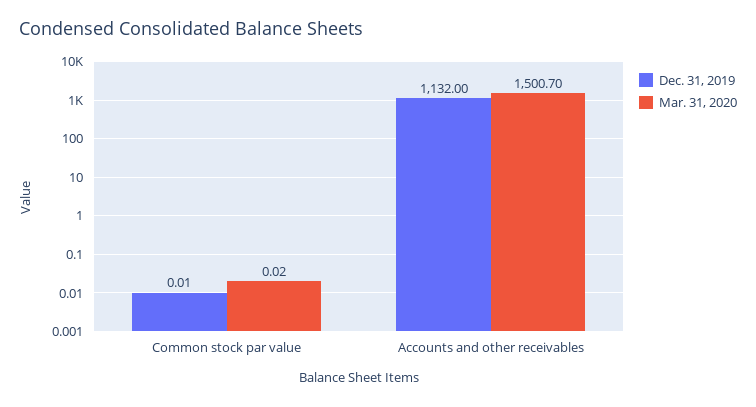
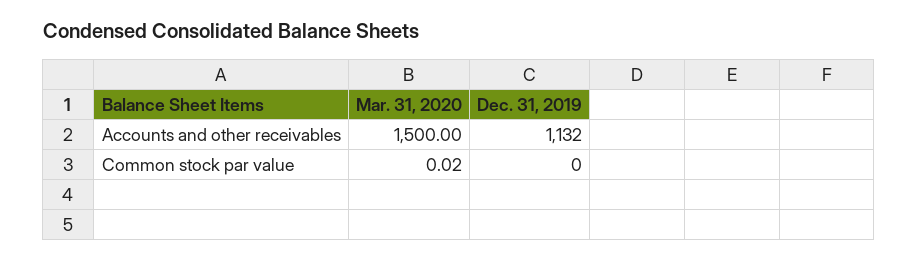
Dec. 31, 2019, Common stock par value: 0.01 -> 0
Mar. 31, 2020, Accounts and other receivables: 1500.7 -> 1500

